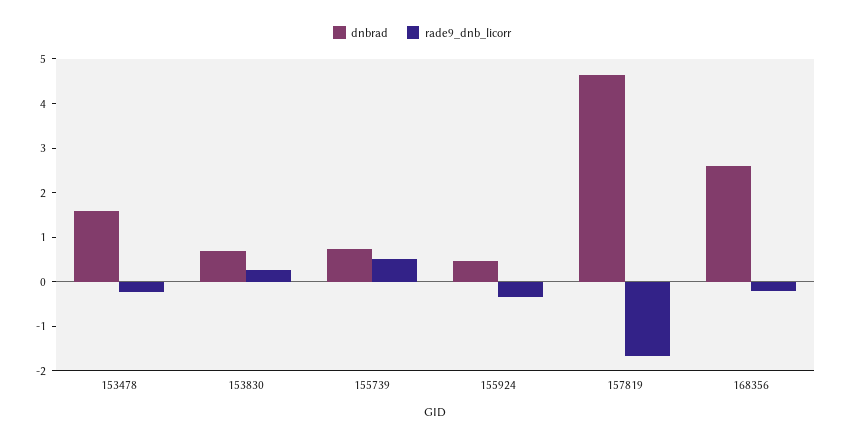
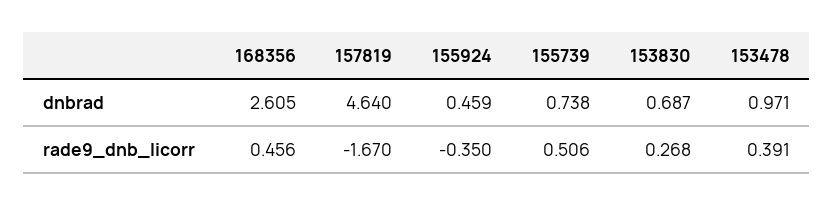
dnbrad, 153478: 1.6 -> 0.971
rade9_dnb_licorr, 153478: -0.2 -> 0.391
rade9_dnb_licorr, 168356: -0.2 -> 0.456

